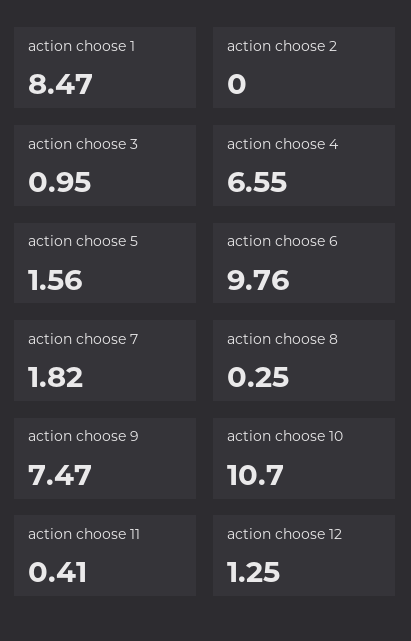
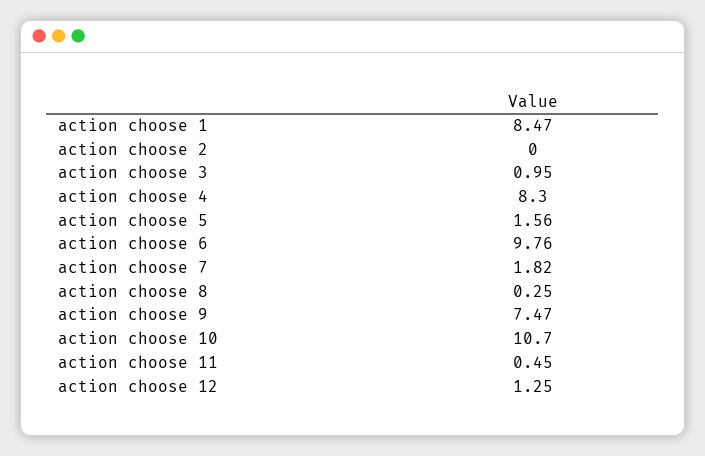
action choose 4: 6.55 -> 8.3
action choose 11: 0.41 -> 0.45

